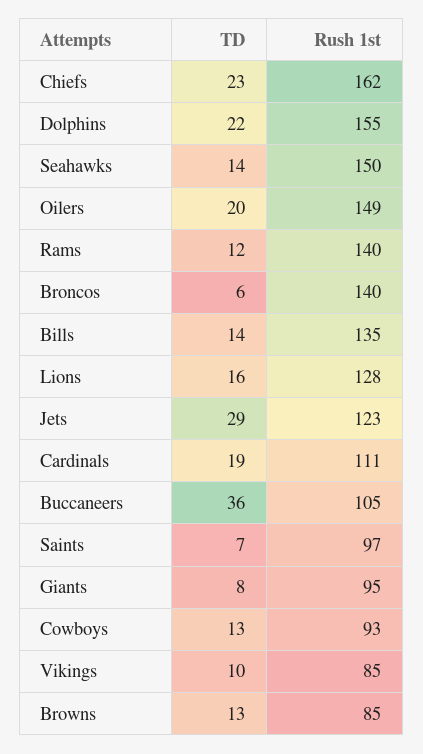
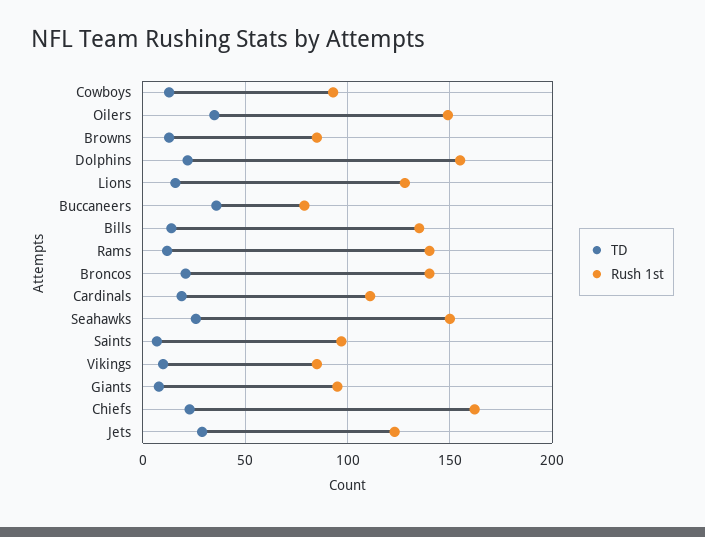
TD, Seahawks: 14 -> 25
TD, Oilers: 20 -> 35
TD, Broncos: 6 -> 20
Rush 1st, Buccaneers: 105 -> 80

